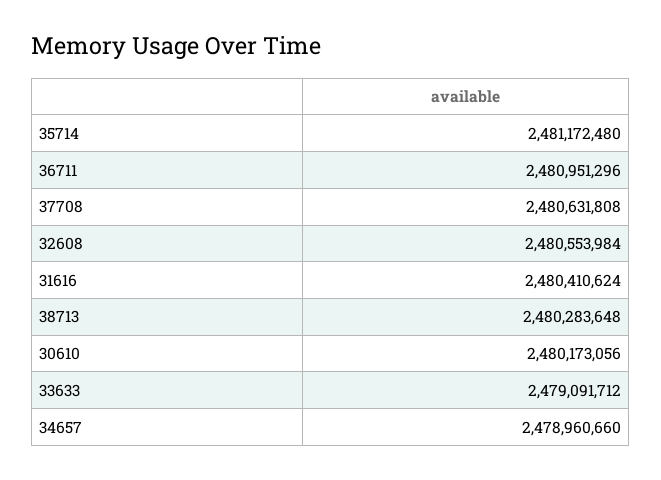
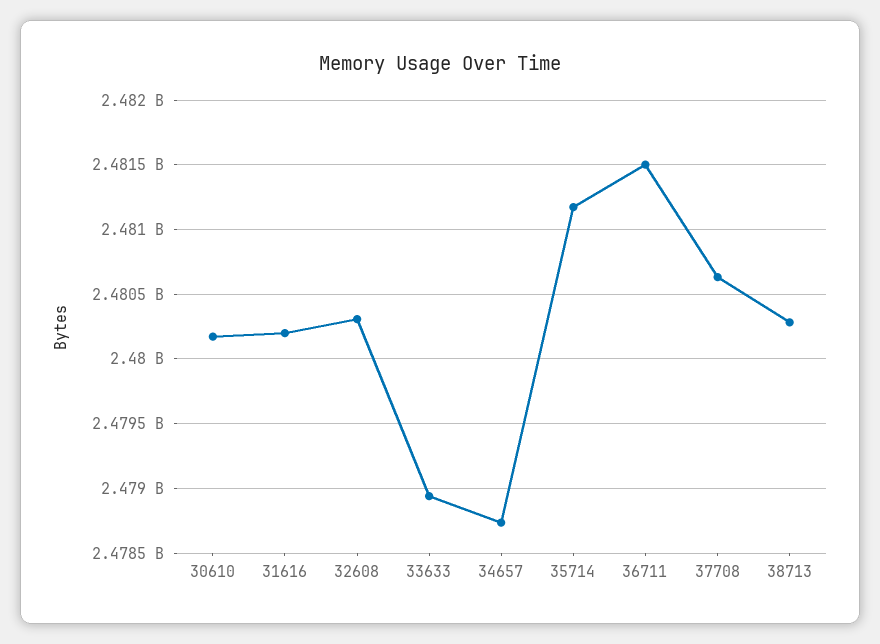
36711: 2480951296 -> 2481500000
32608: 2480553984 -> 2480300000
31616: 2480410624 -> 2480200000
33633: 2479091712 -> 2478950000
34657: 2478960660 -> 2478750000

